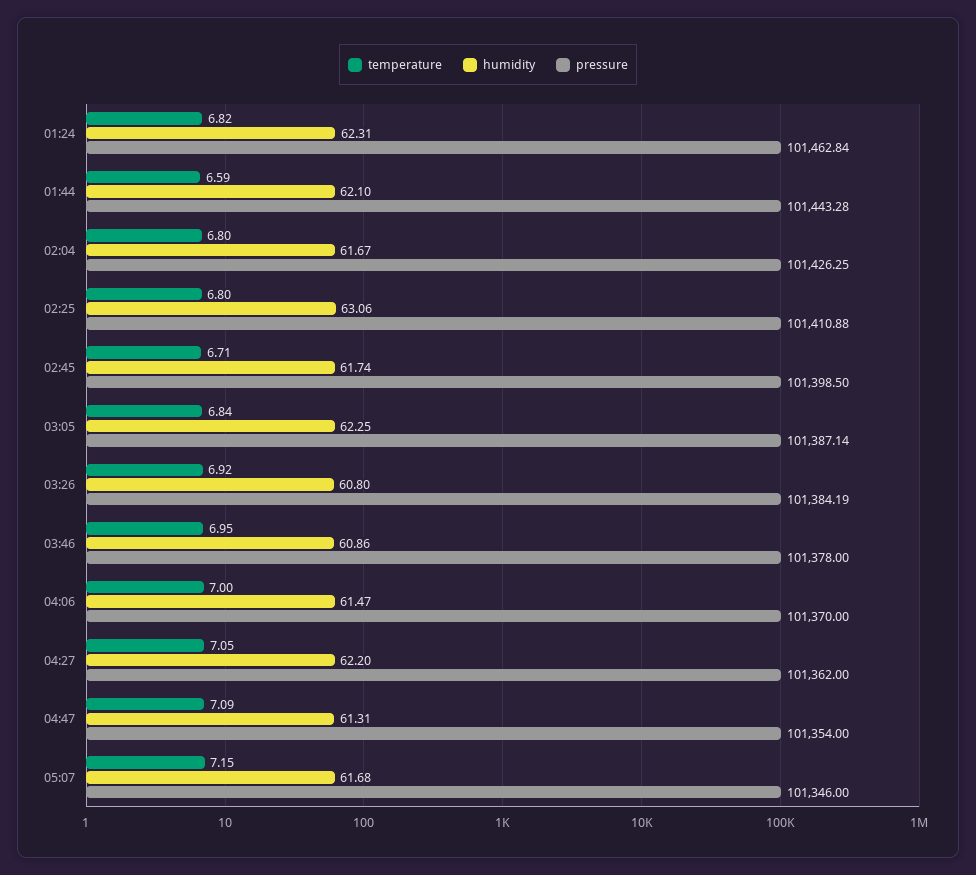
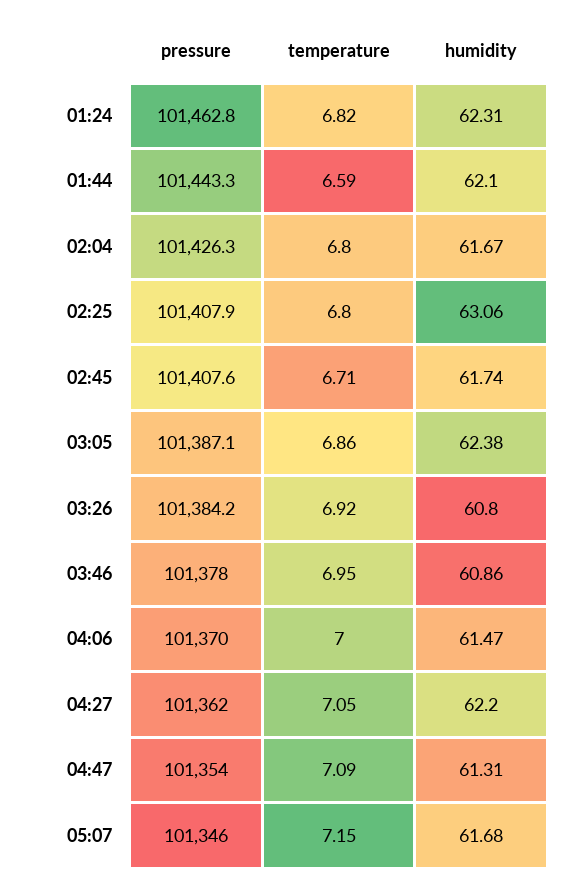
pressure, 02:25: 101410.88 -> 101407.9
pressure, 02:45: 101398.5 -> 101407.6
temperature, 03:05: 6.84 -> 6.86
humidity, 03:05: 62.25 -> 62.38

